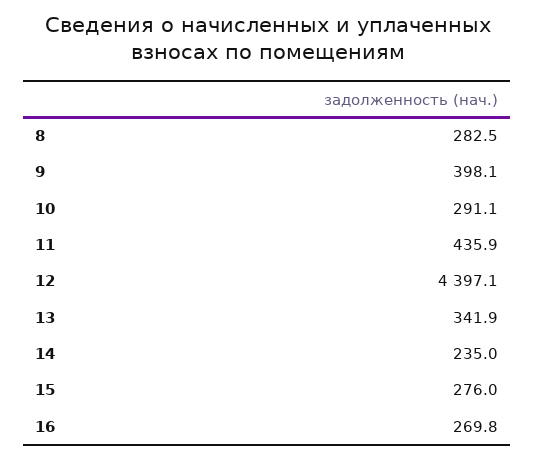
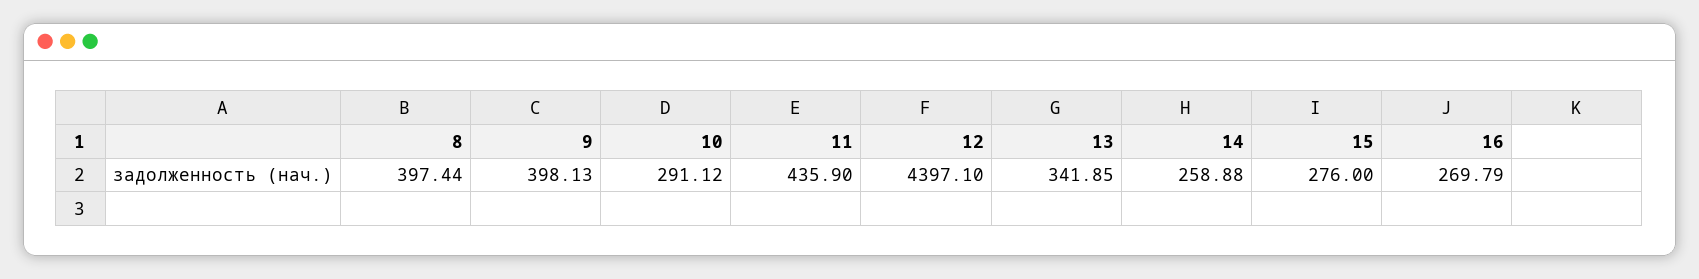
8: 282.5 -> 397.44
14: 235 -> 258.88

